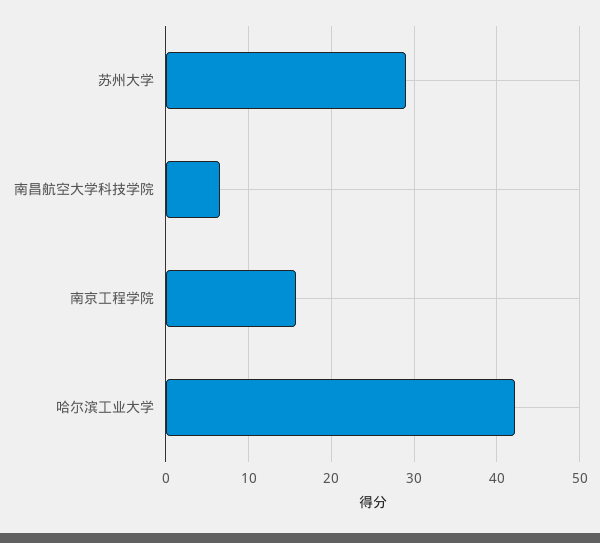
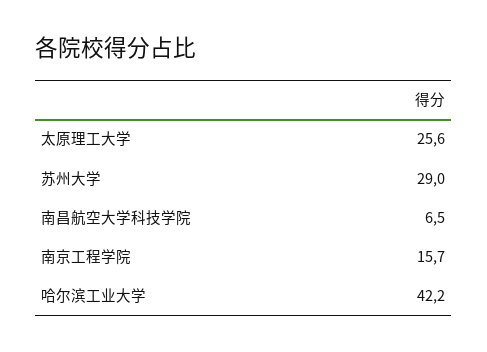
太原理工大学: none -> 25.6

